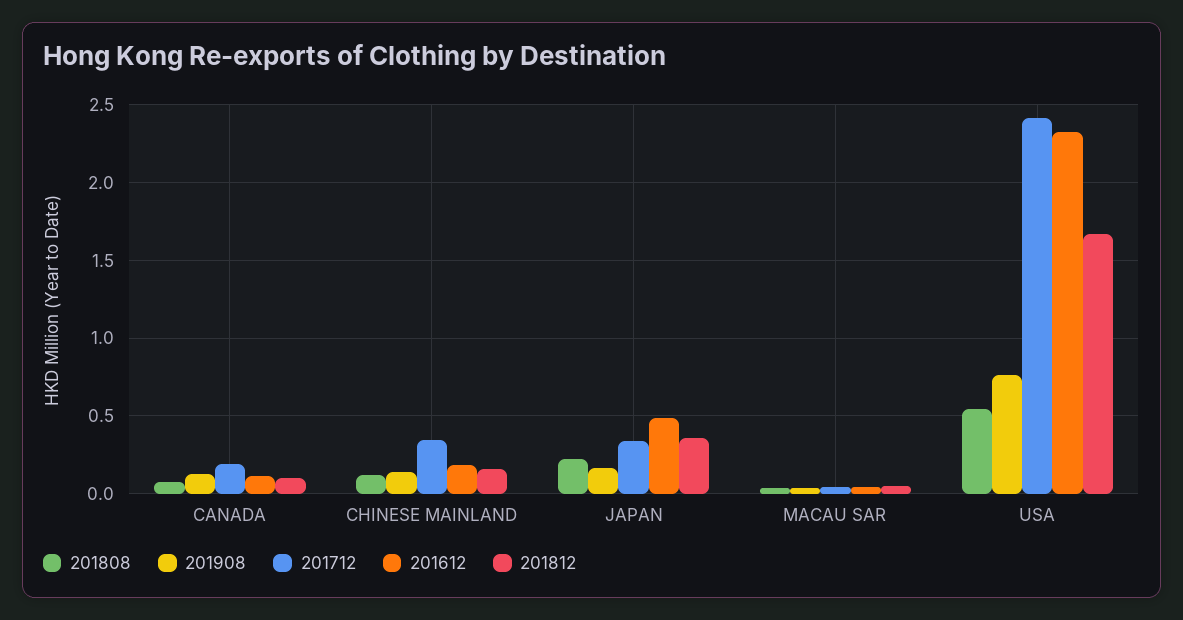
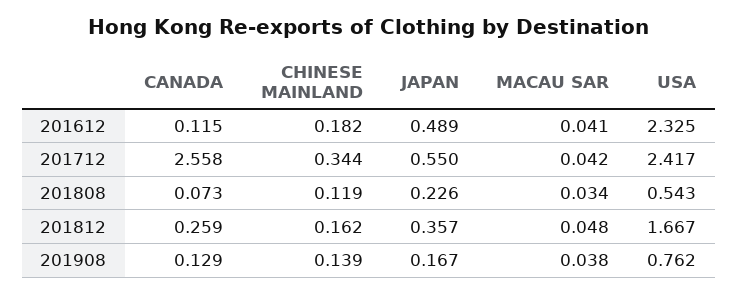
201712, CANADA: 0.2 -> 2.558
201812, CANADA: 0.1 -> 0.259
201712, JAPAN: 0.35 -> 0.55

